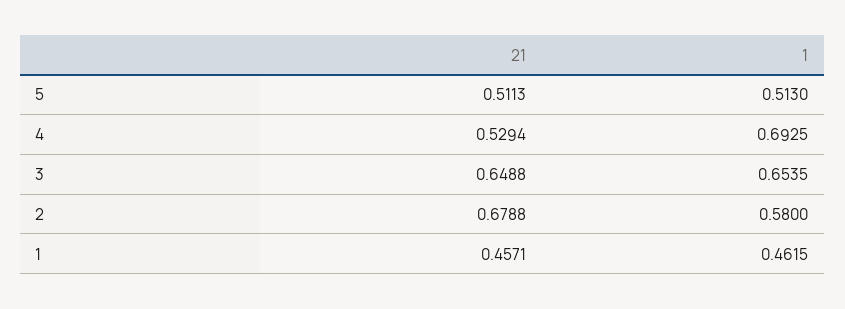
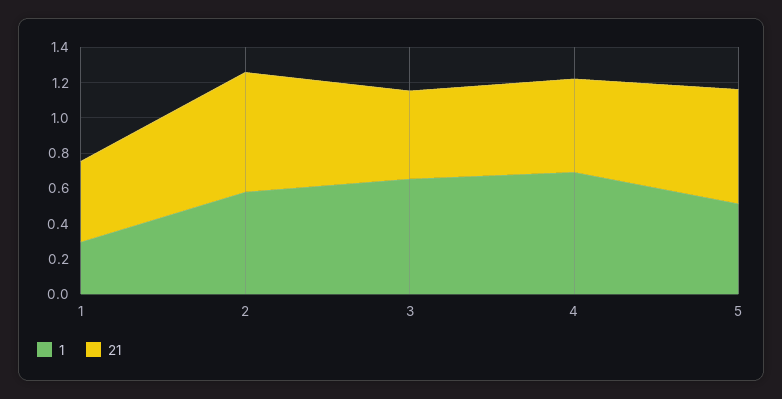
21, 5: 0.5113 -> 0.65
21, 3: 0.6488 -> 0.5
1, 1: 0.4615 -> 0.3

